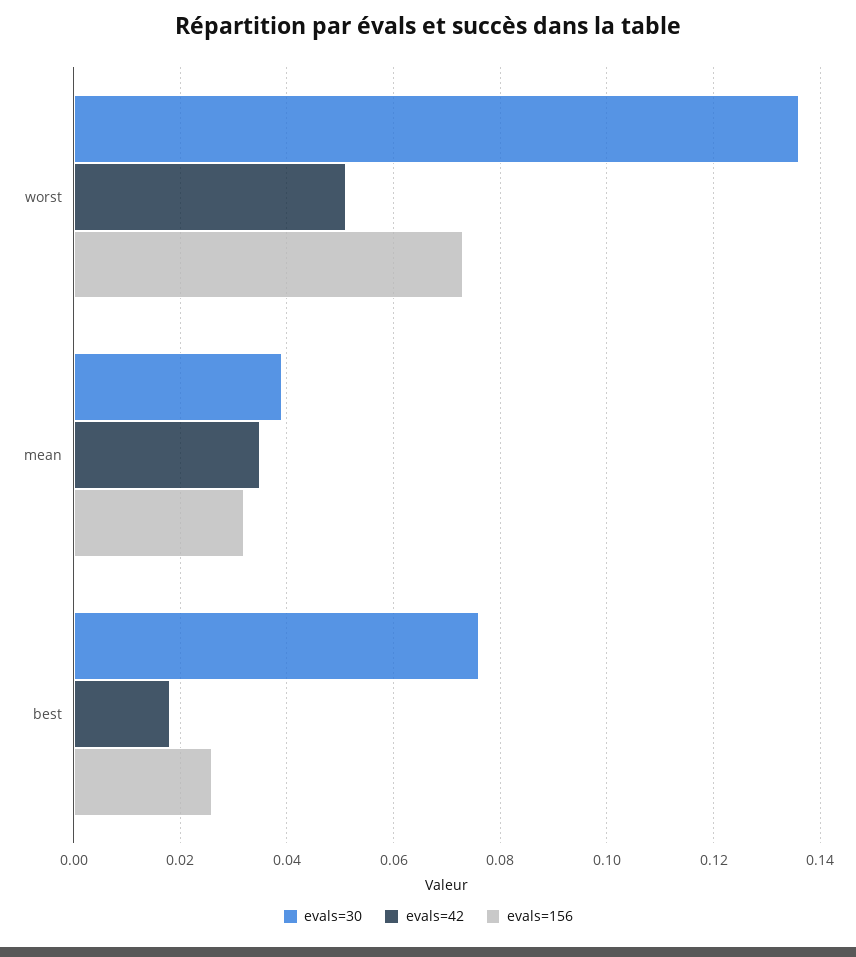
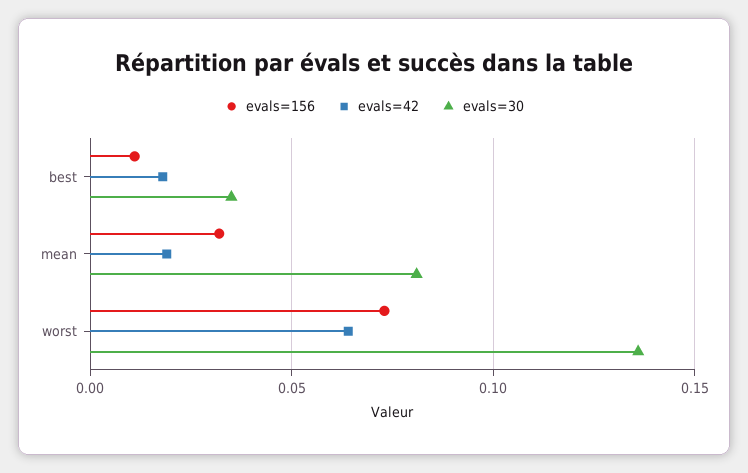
evals=42, worst: 0.05 -> 0.065
evals=30, mean: 0.04 -> 0.08
evals=42, mean: 0.035 -> 0.02
evals=30, best: 0.075 -> 0.035
evals=156, best: 0.025 -> 0.01

